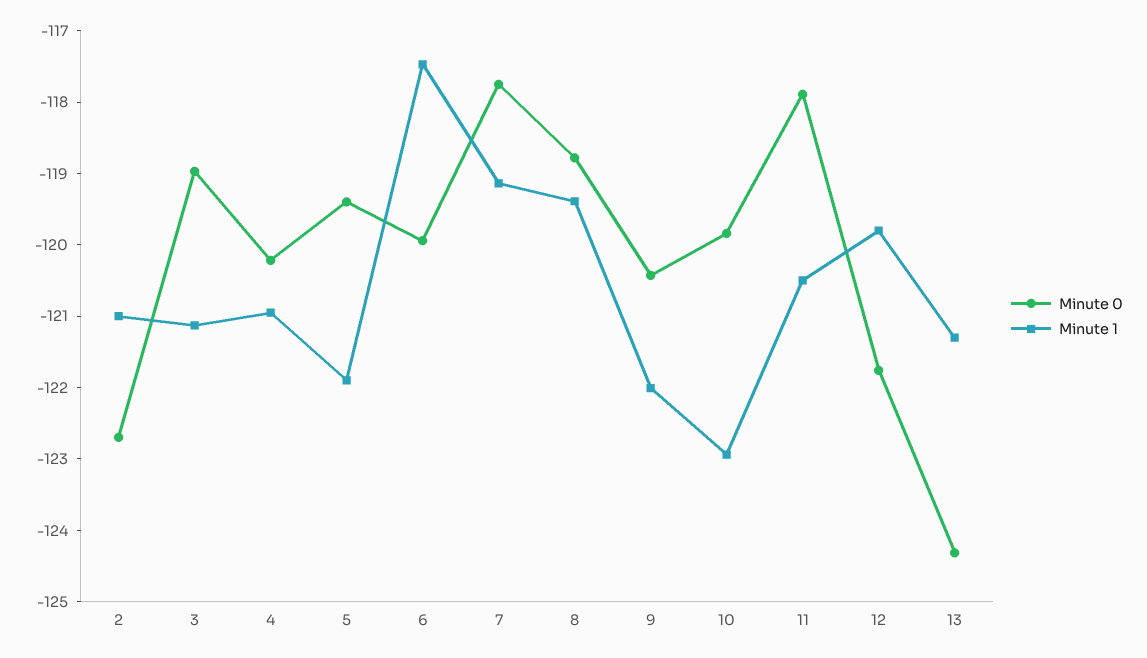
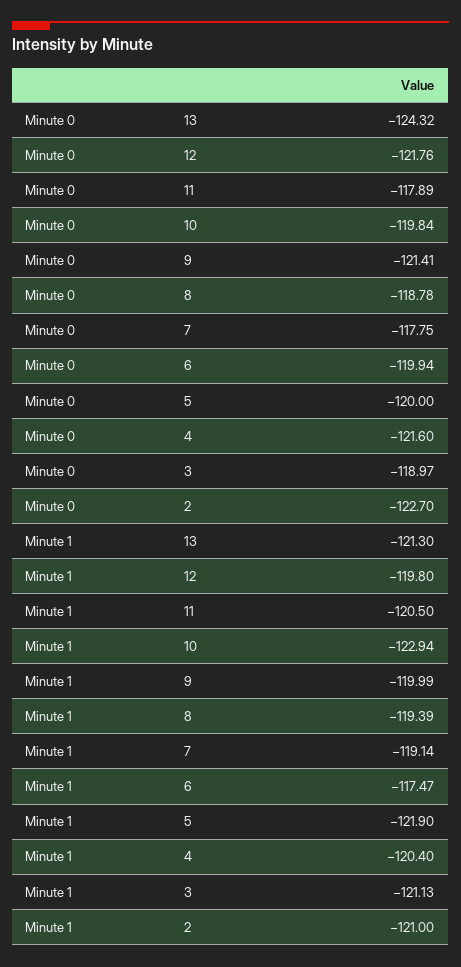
Minute 0, 4: -120.2 -> -121.6
Minute 1, 4: -121 -> -120.4
Minute 0, 5: -119.4 -> -120
Minute 0, 9: -120.4 -> -121.41
Minute 1, 9: -122 -> -119.99

